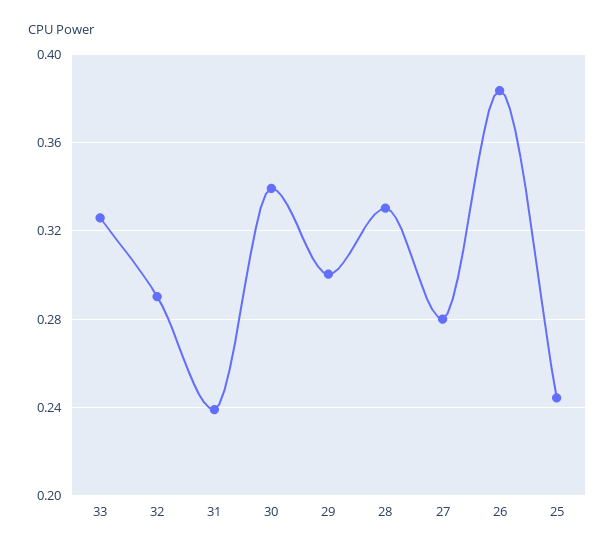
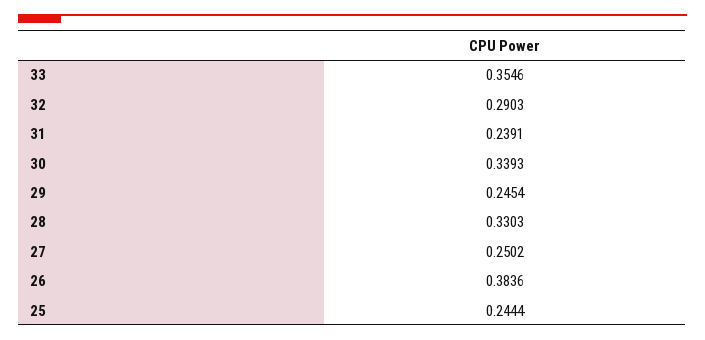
33: 0.325 -> 0.3546
29: 0.3 -> 0.2454
27: 0.28 -> 0.2502

